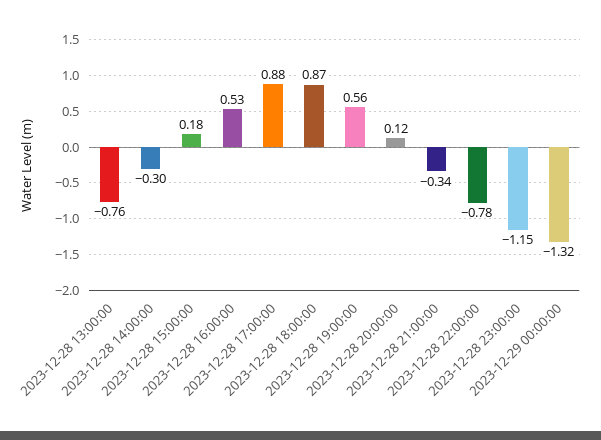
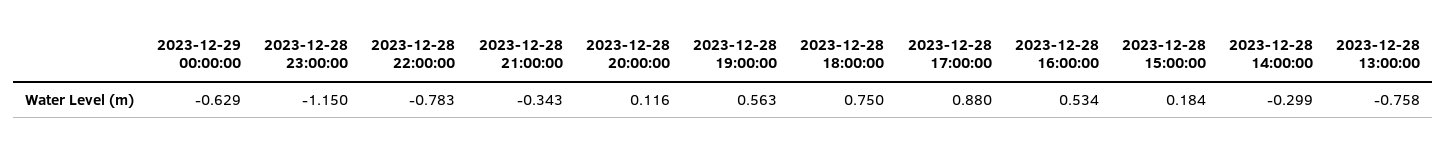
2023-12-28 18:00:00: 0.87 -> 0.75
2023-12-29 00:00:00: -1.32 -> -0.629

